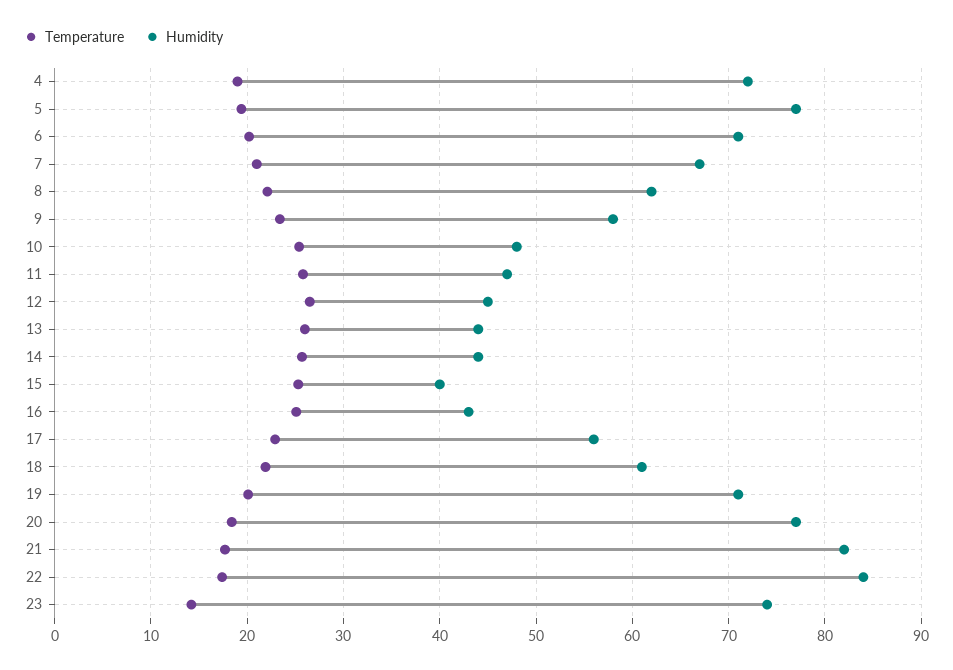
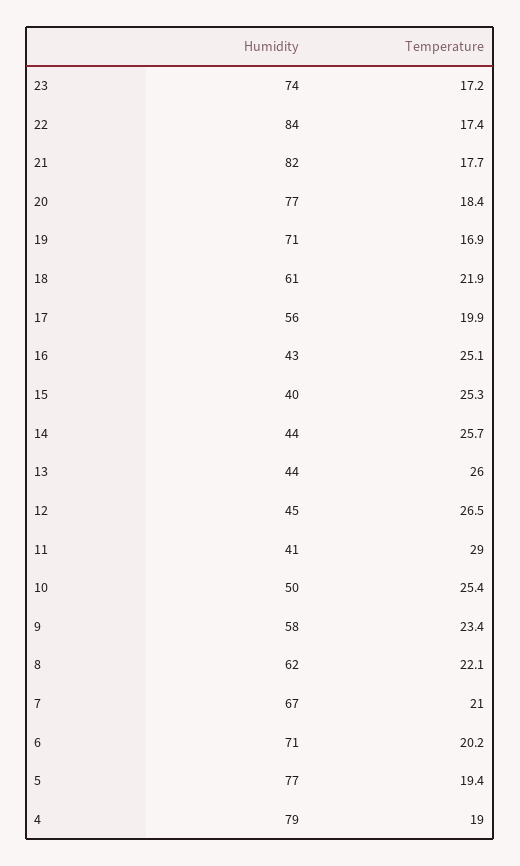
Humidity, 4: 72 -> 79
Humidity, 10: 48 -> 50
Temperature, 11: 26 -> 29
Humidity, 11: 47 -> 41
Temperature, 17: 23 -> 19.9
Temperature, 19: 20 -> 16.9
Temperature, 23: 14 -> 17.2

